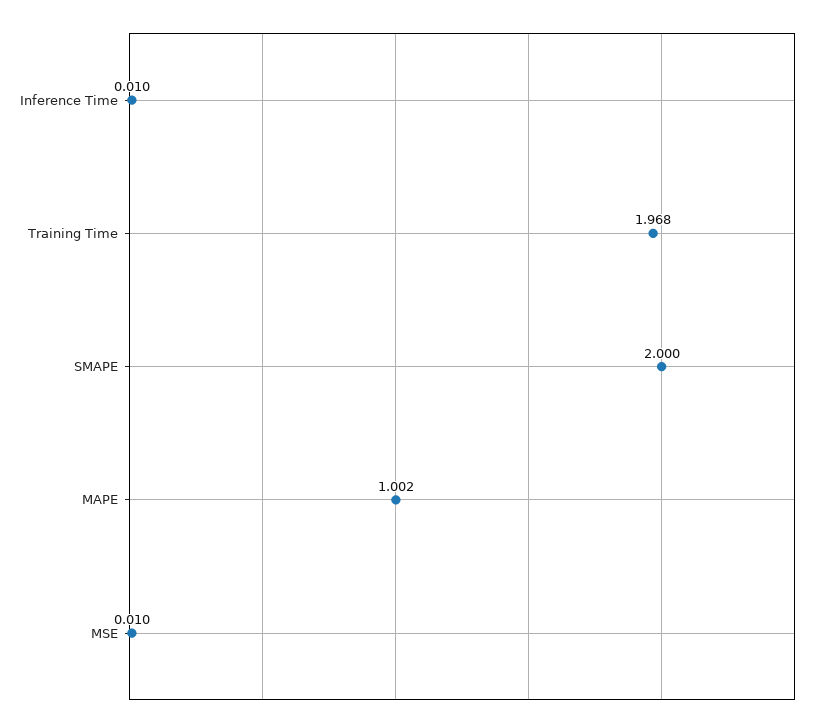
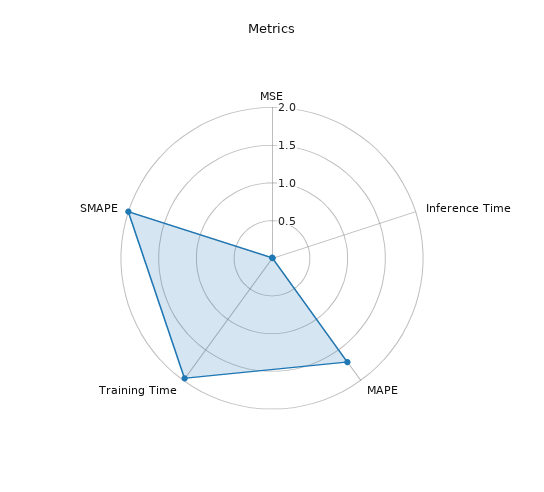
MAPE: 1.002 -> 1.75

